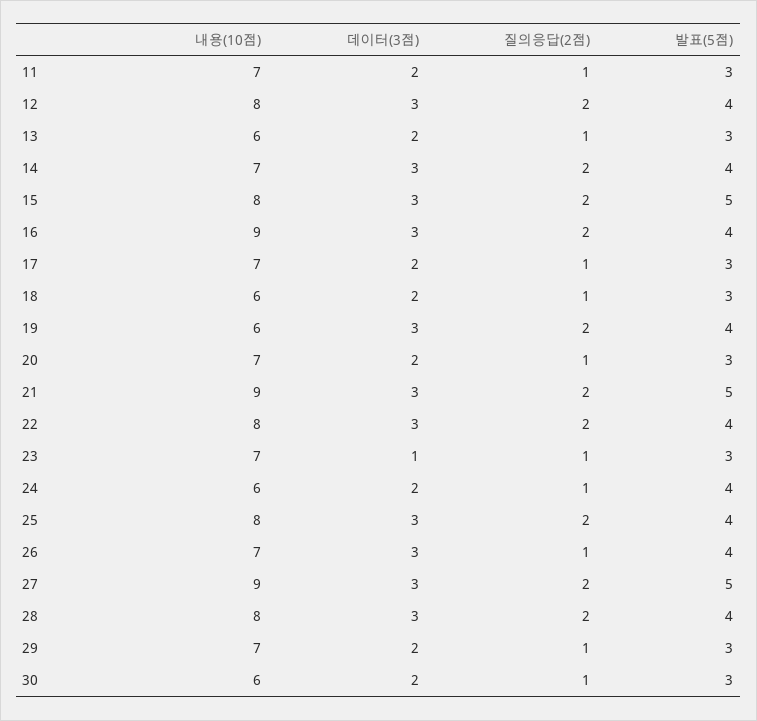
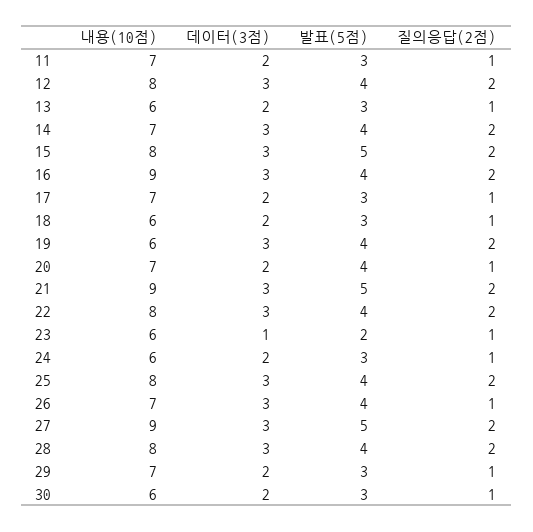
발표(5점), 20: 3 -> 4
내용(10점), 23: 7 -> 6
발표(5점), 23: 3 -> 2
발표(5점), 24: 4 -> 3

